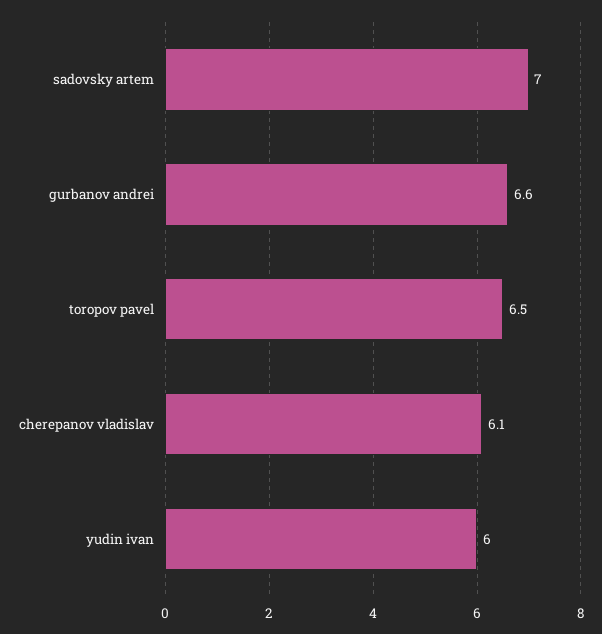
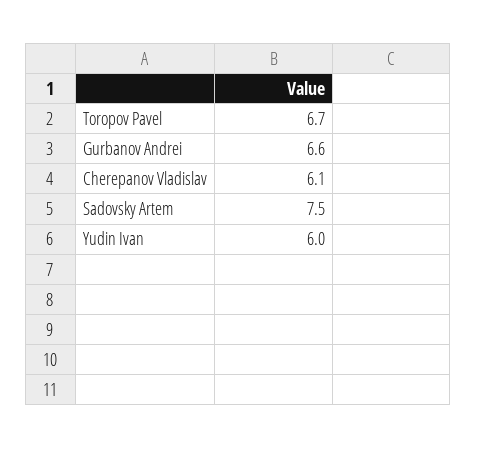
sadovsky artem: 7 -> 7.5
toropov pavel: 6.5 -> 6.7

